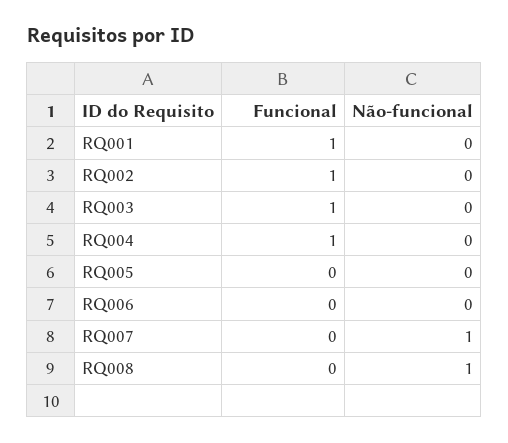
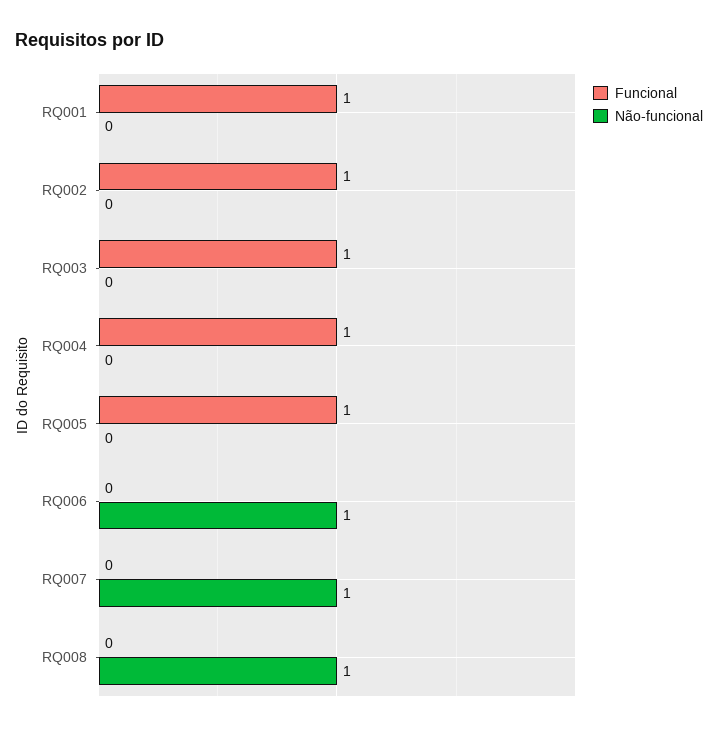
Funcional, RQ005: 0 -> 1
Não-funcional, RQ006: 0 -> 1

